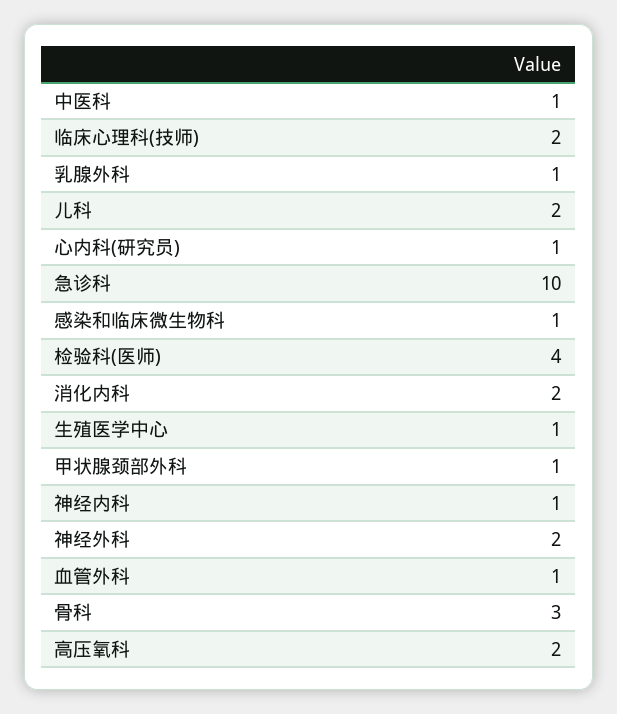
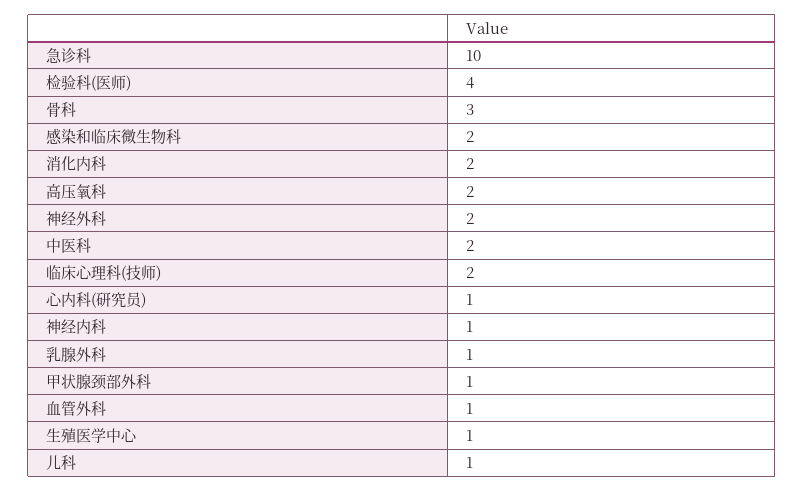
中医科: 1 -> 2
儿科: 2 -> 1
感染和临床微生物科: 1 -> 2

